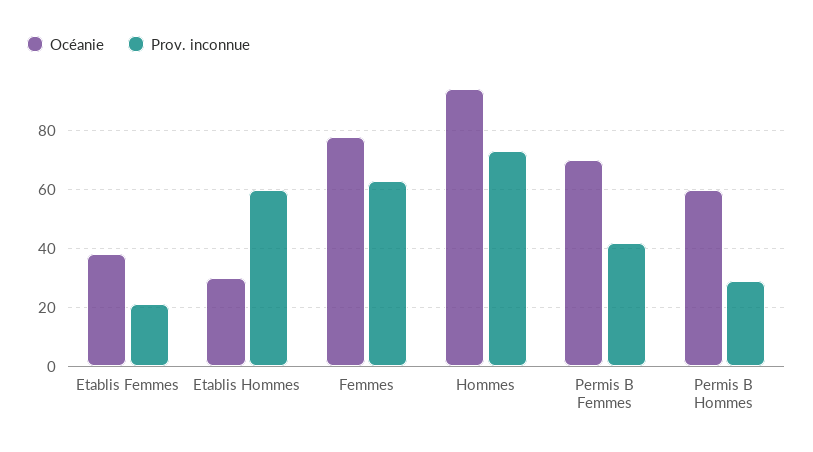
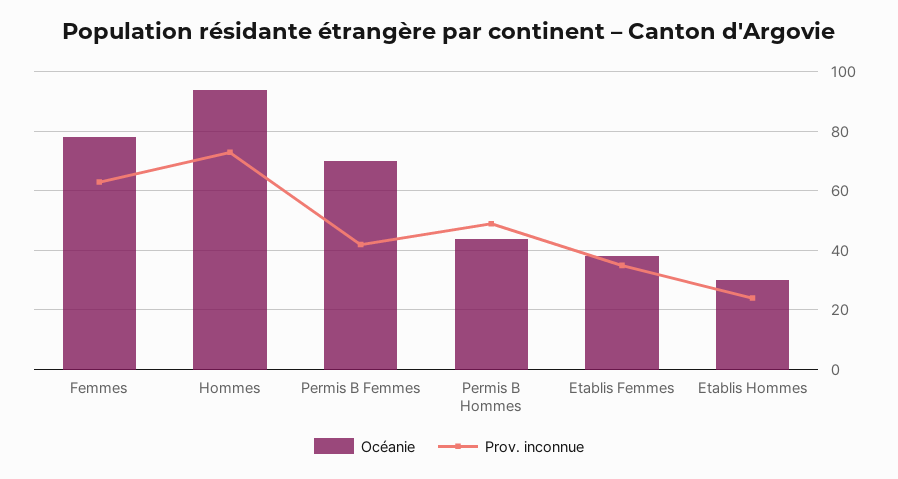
Prov. inconnue, Etablis Femmes: 20 -> 35
Prov. inconnue, Etablis Hommes: 60 -> 25
Océanie, Permis B Hommes: 60 -> 45
Prov. inconnue, Permis B Hommes: 30 -> 50

